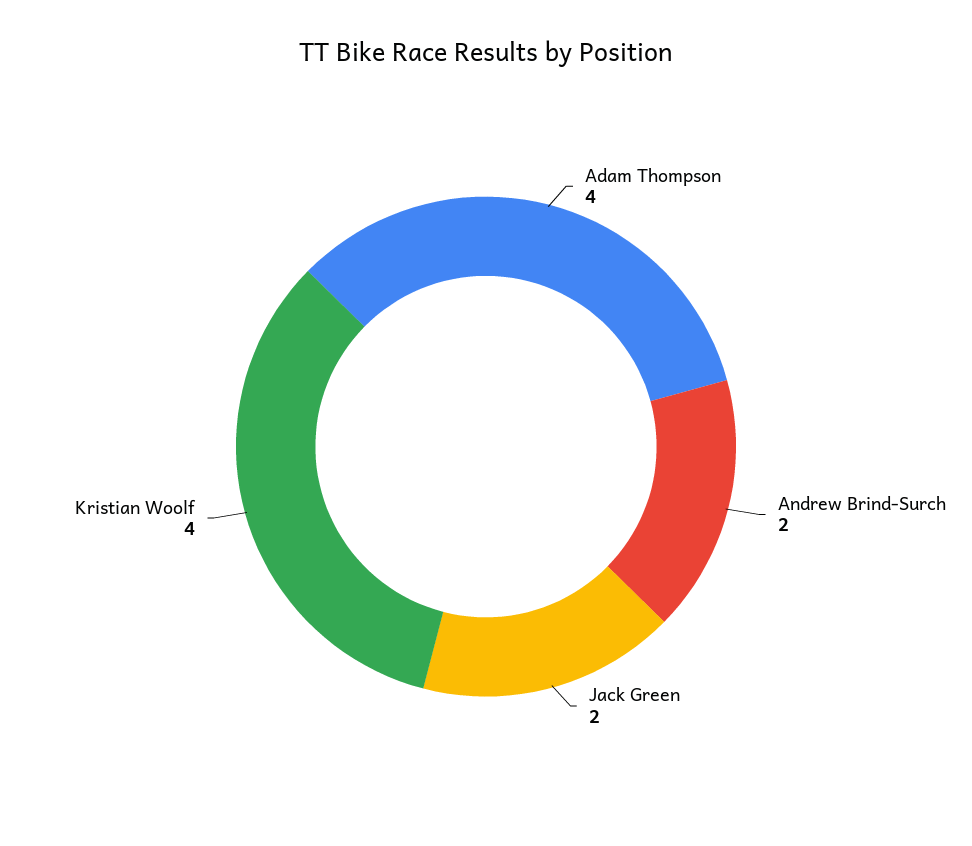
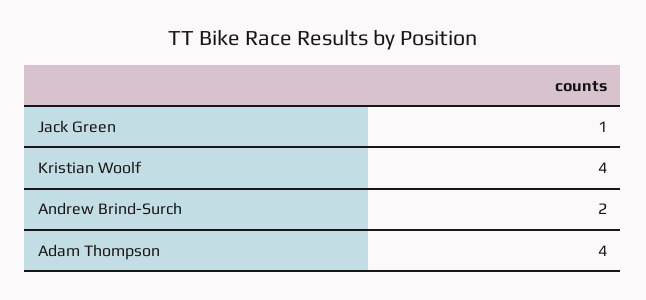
Jack Green: 2 -> 1

